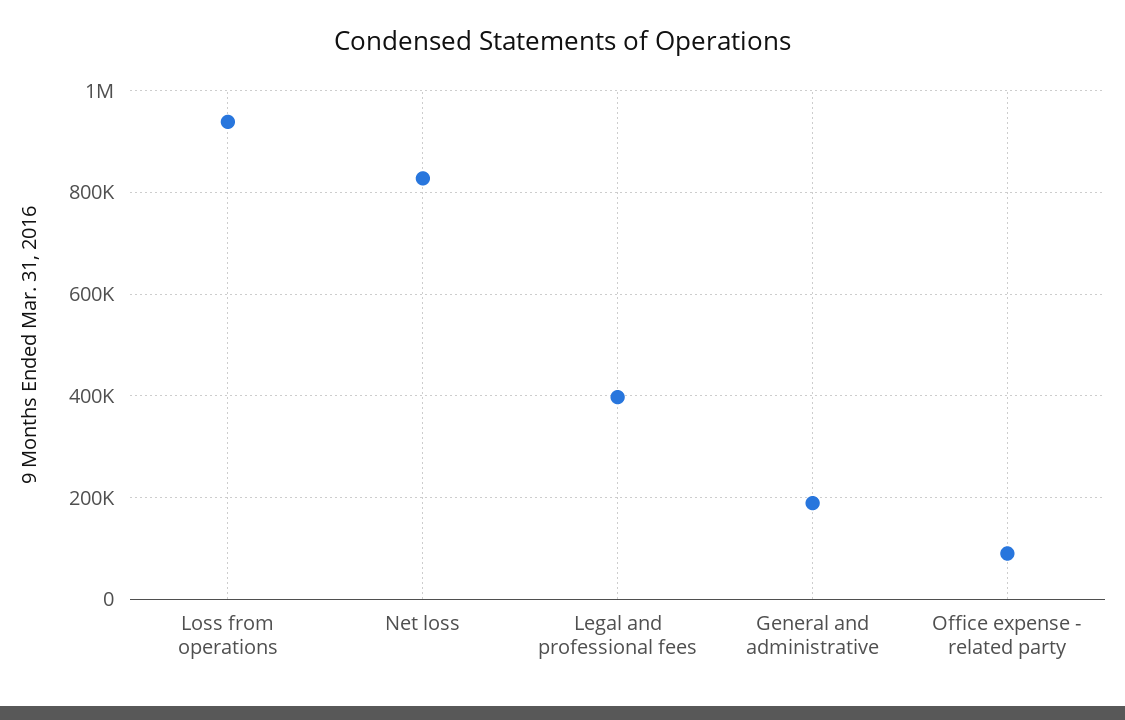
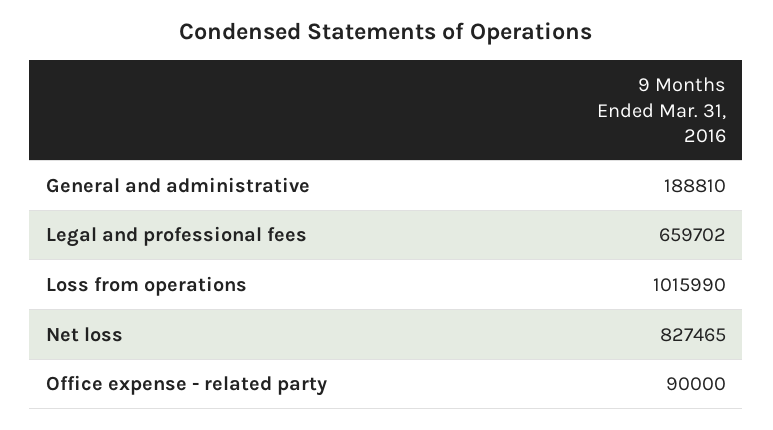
Loss from operations: 940000 -> 1015990
Legal and professional fees: 400000 -> 659702

